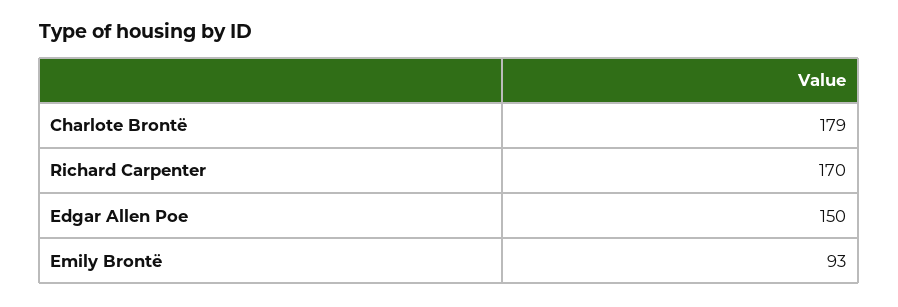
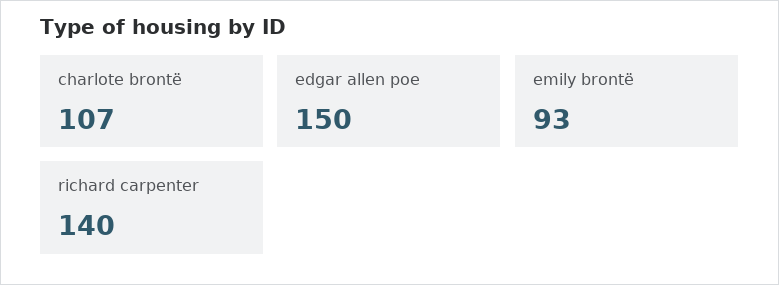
Charlote Brontë: 179 -> 107
Richard Carpenter: 170 -> 140

